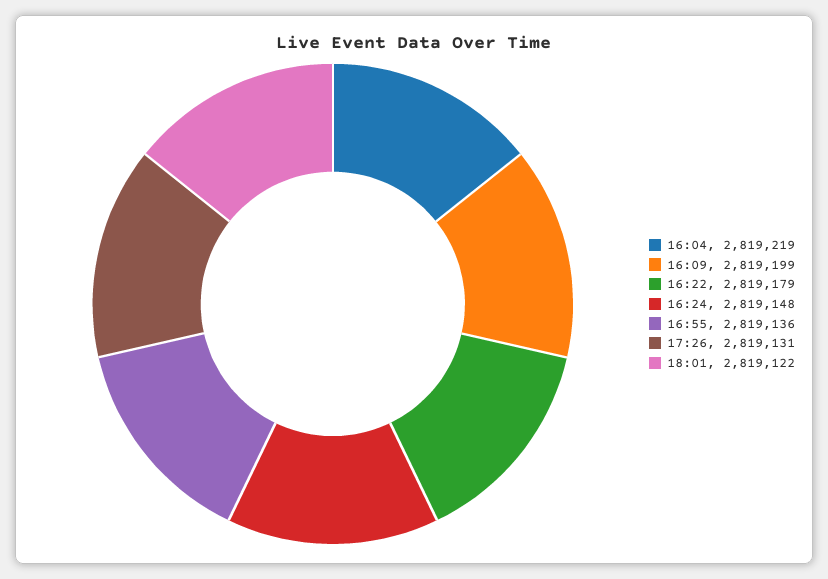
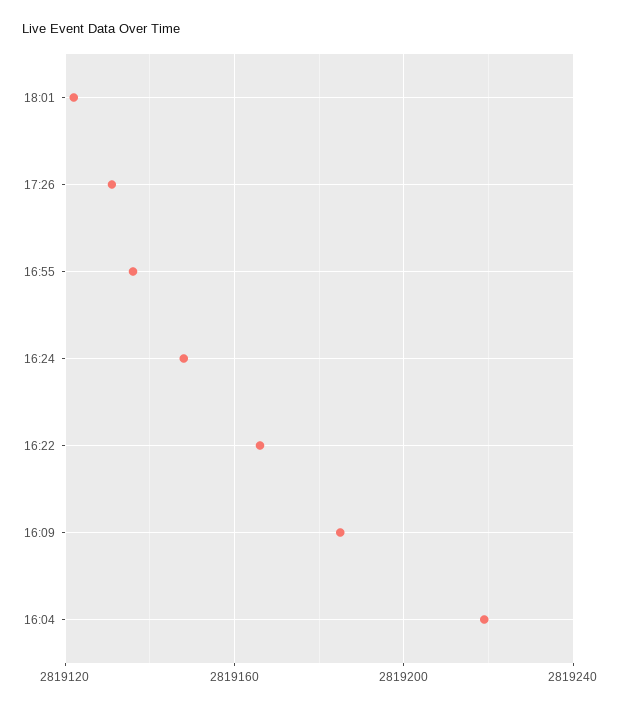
16:09: 2819199 -> 2819185
16:22: 2819179 -> 2819165

